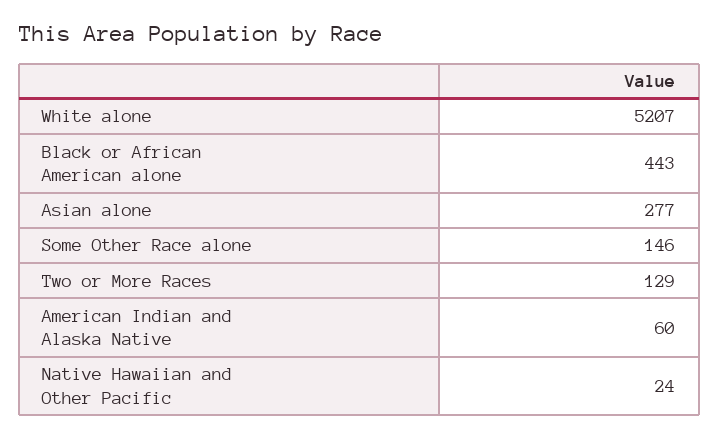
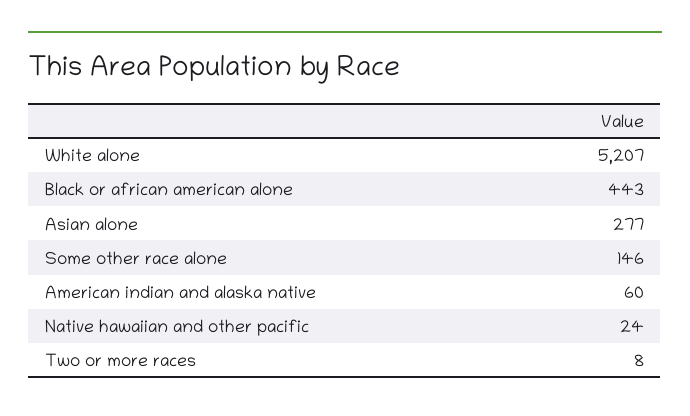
Two or More Races: 129 -> 8

